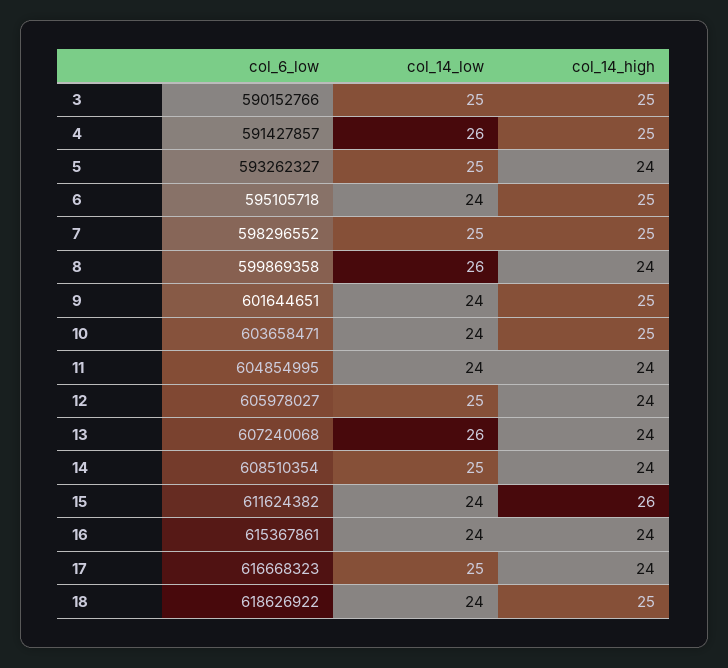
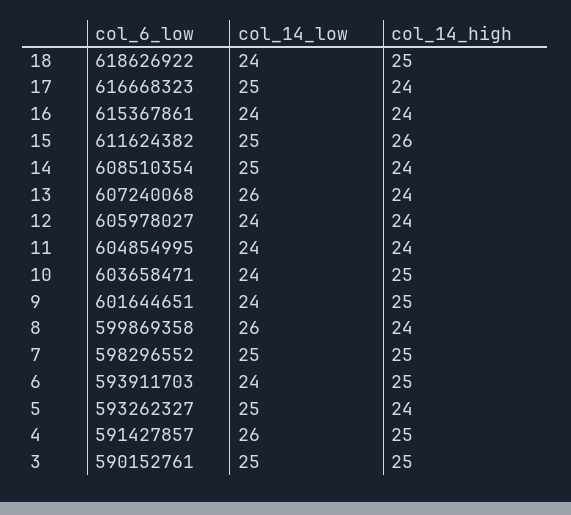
col_6_low, 3: 590152766 -> 590152761
col_6_low, 6: 595105718 -> 593911703
col_14_low, 12: 25 -> 24
col_14_low, 15: 24 -> 25

